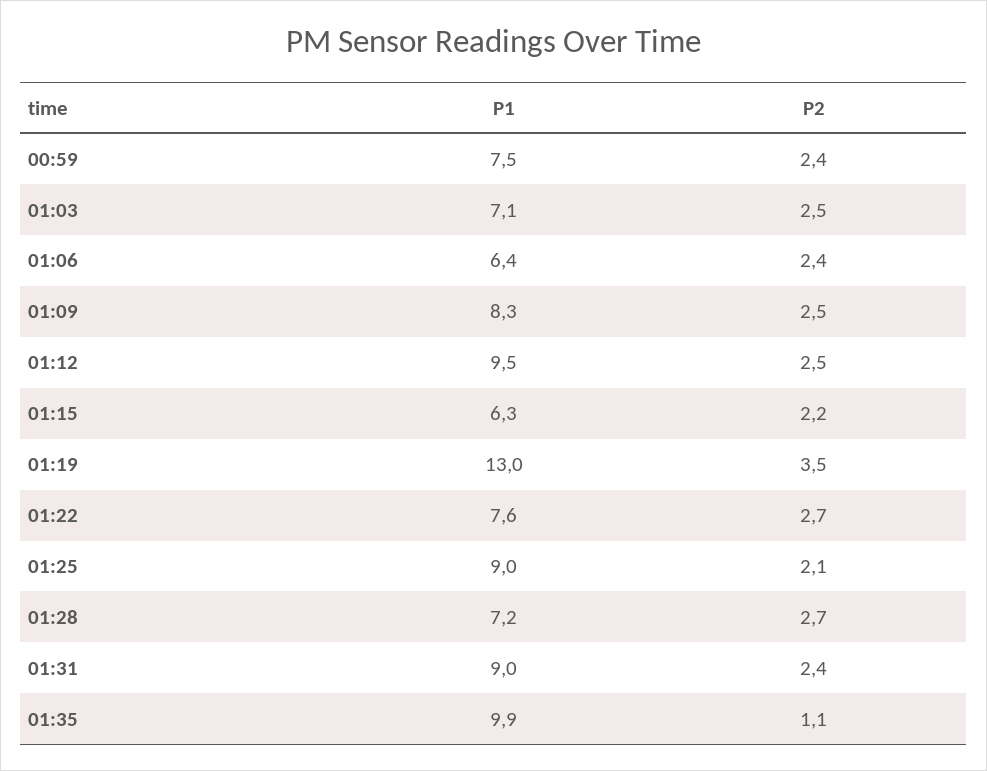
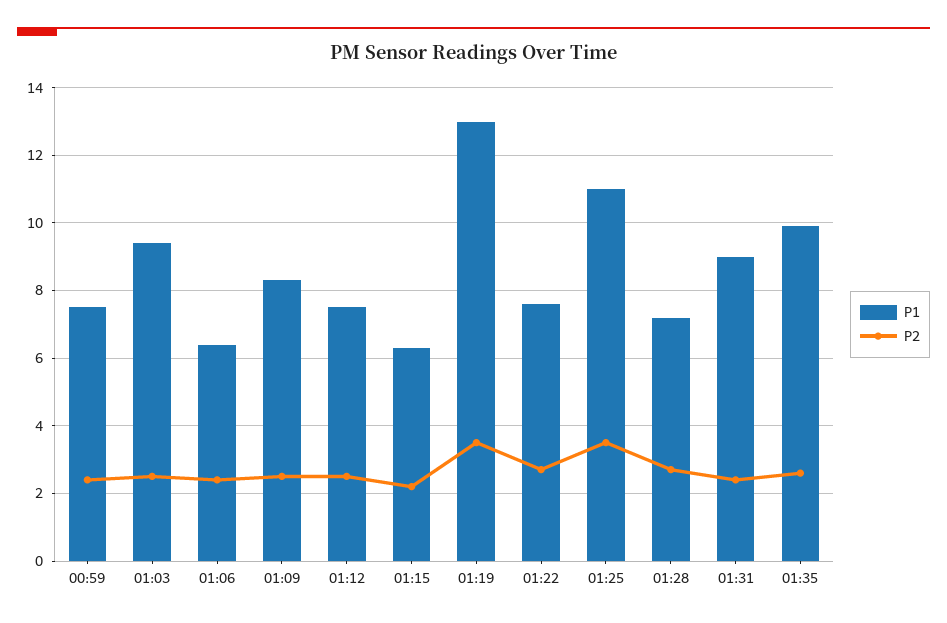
P1, 01:03: 7.1 -> 9.5
P1, 01:12: 9.5 -> 7.5
P1, 01:25: 9 -> 11
P2, 01:25: 2.1 -> 3.5
P2, 01:35: 1.1 -> 2.5

